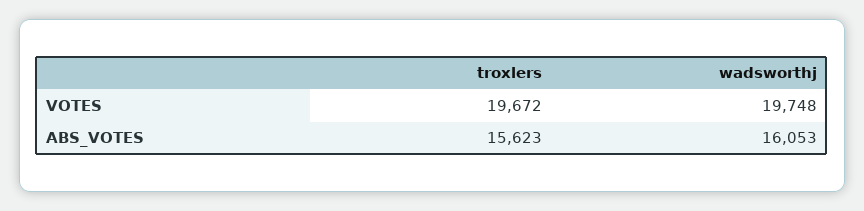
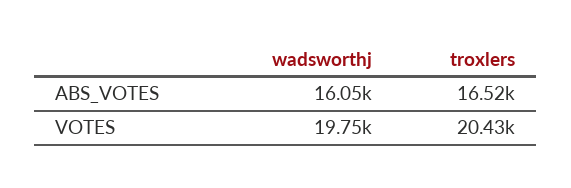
troxlers, VOTES: 19672 -> 20430
troxlers, ABS_VOTES: 15623 -> 16520

